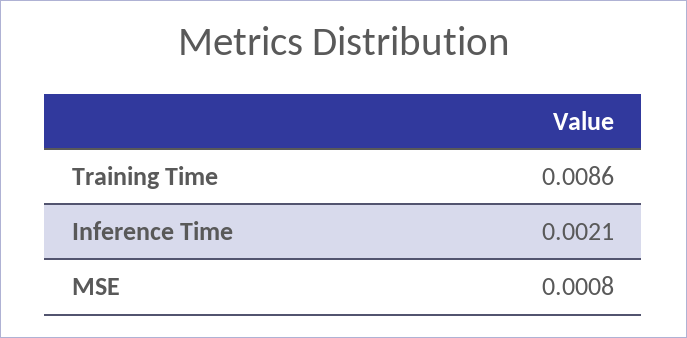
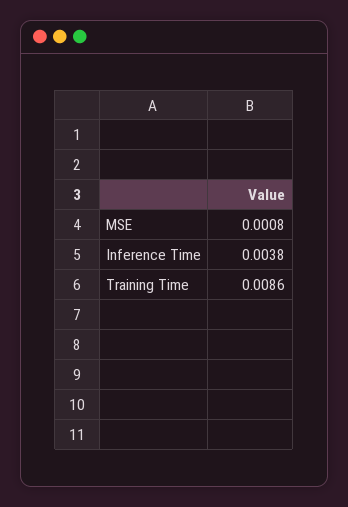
Inference Time: 0.0021 -> 0.0038

